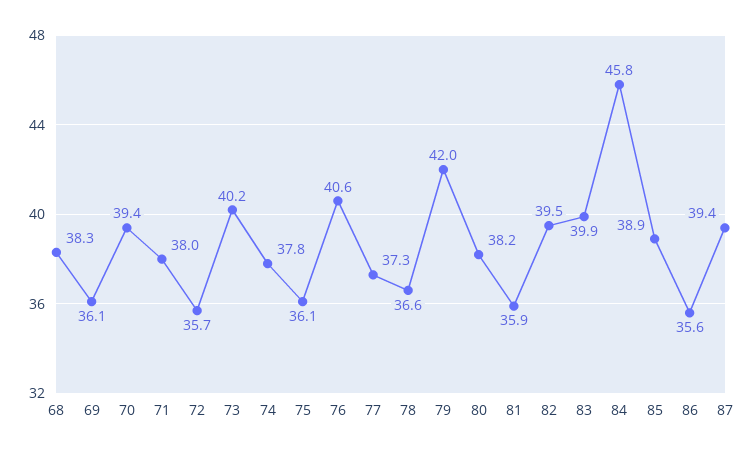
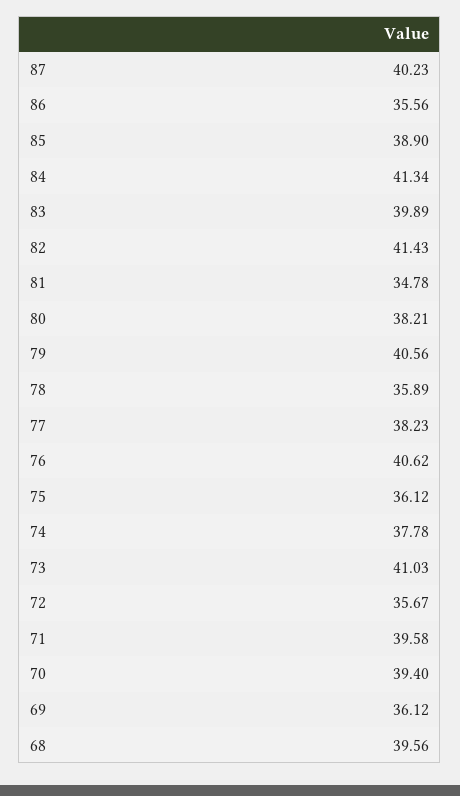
68: 38.3 -> 39.56
71: 38 -> 39.58
73: 40.2 -> 41.03
77: 37.3 -> 38.23
78: 36.6 -> 35.89
79: 42 -> 40.56
81: 35.9 -> 34.78
82: 39.5 -> 41.43
84: 45.8 -> 41.34
87: 39.4 -> 40.23

